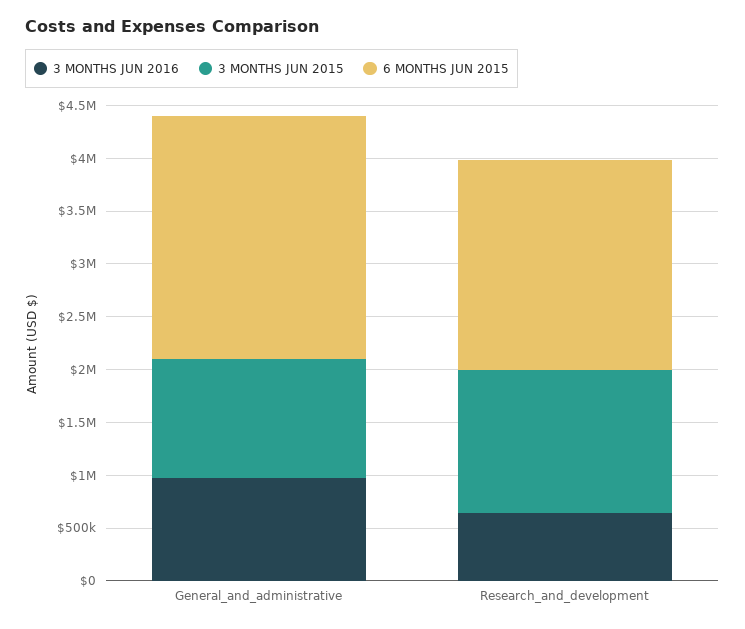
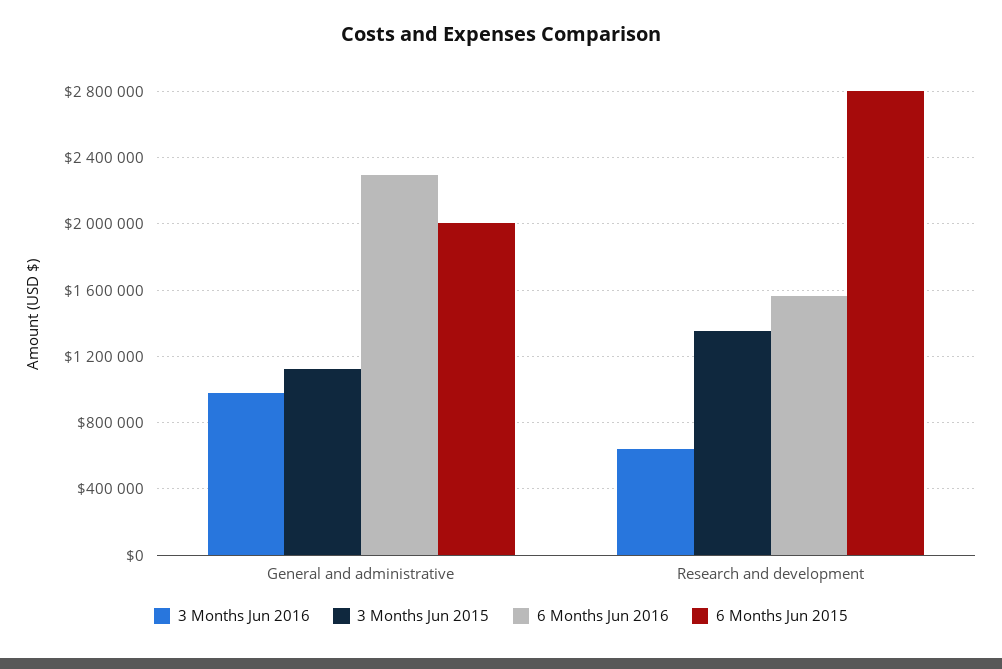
6 MONTHS JUN 2015, General_and_administrative: 2300000 -> 2000000
6 MONTHS JUN 2015, Research_and_development: 2000000 -> 2800000
6 Months Jun 2016, General_and_administrative: none -> 2300000
6 Months Jun 2016, Research_and_development: none -> 1550000

